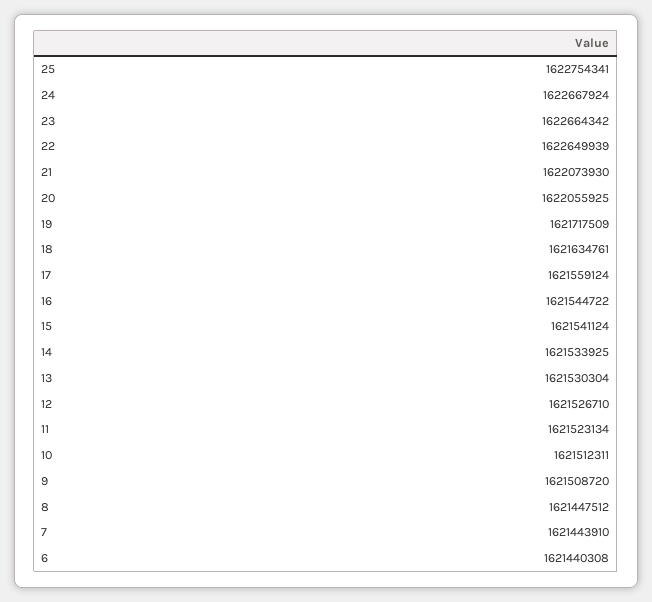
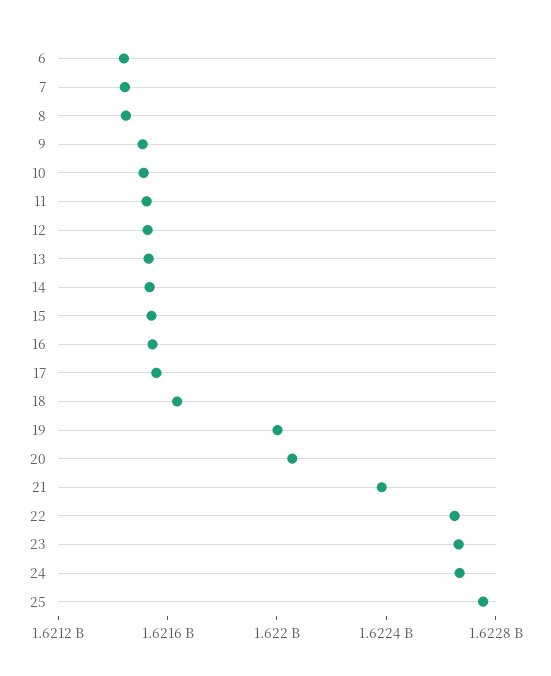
21: 1622073930 -> 1622400000
19: 1621717509 -> 1622000000

